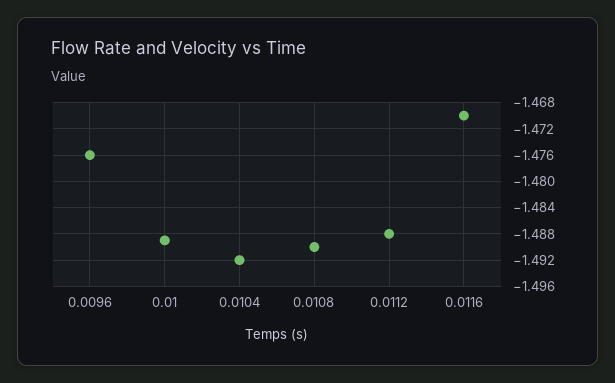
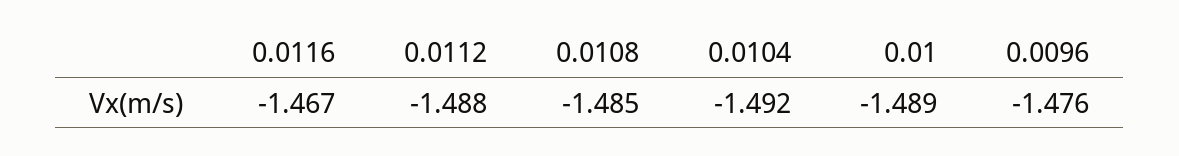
0.0108: -1.49 -> -1.485
0.0116: -1.47 -> -1.467

